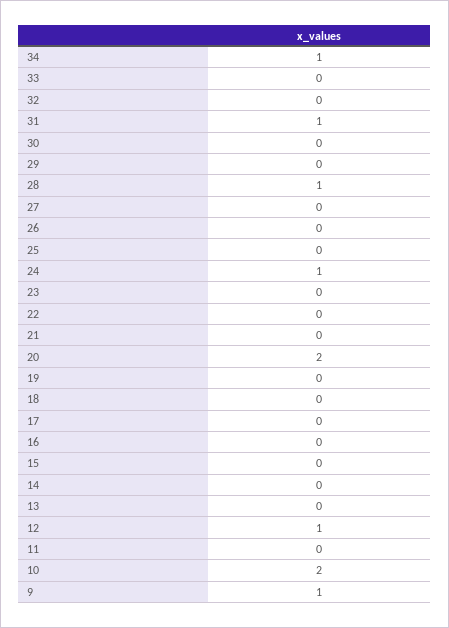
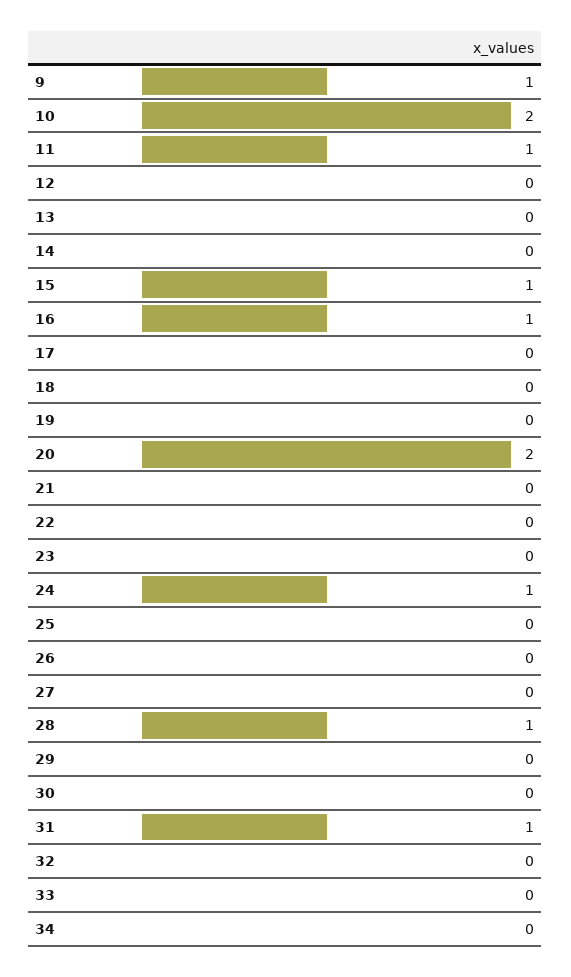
34: 1 -> 0
16: 0 -> 1
15: 0 -> 1
12: 1 -> 0
11: 0 -> 1

